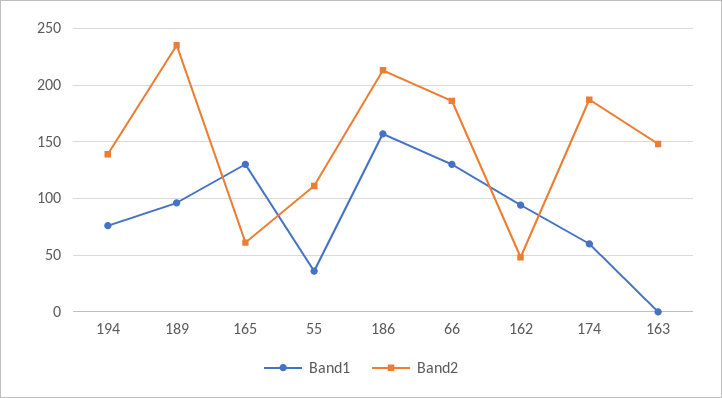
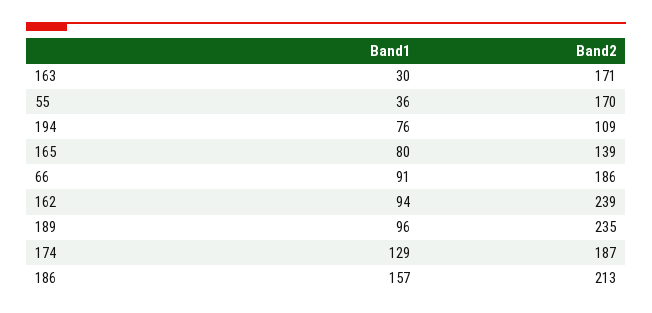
Band2, 194: 140 -> 109
Band1, 165: 130 -> 80
Band2, 165: 60 -> 139
Band2, 55: 110 -> 170
Band1, 66: 130 -> 91
Band2, 162: 50 -> 239
Band1, 174: 60 -> 129
Band1, 163: 0 -> 30
Band2, 163: 150 -> 171

